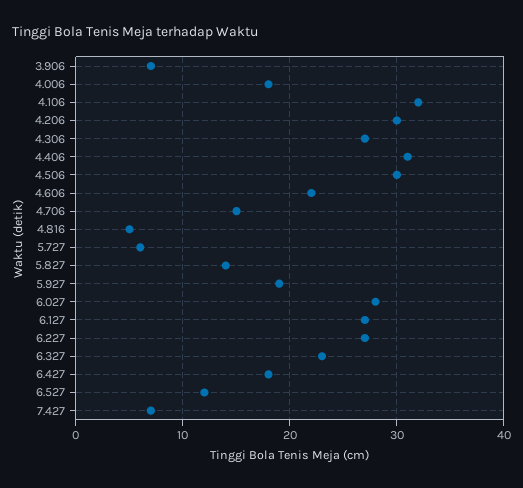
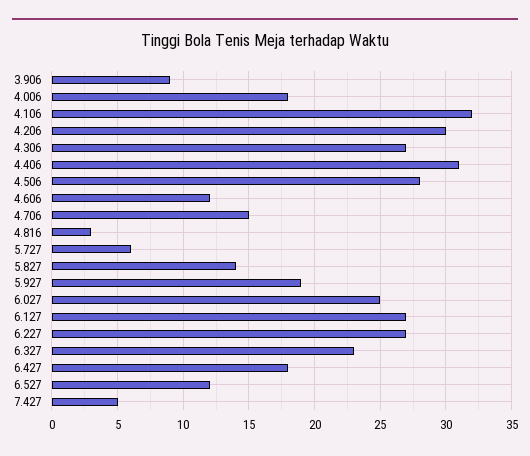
3.906: 7 -> 9
4.506: 30 -> 28
4.606: 22 -> 12
4.816: 5 -> 3
6.027: 28 -> 25
7.427: 7 -> 5

